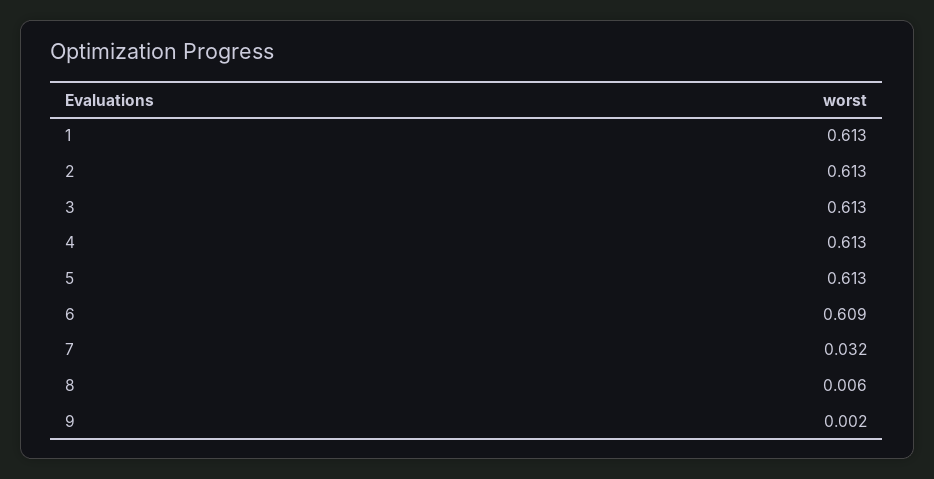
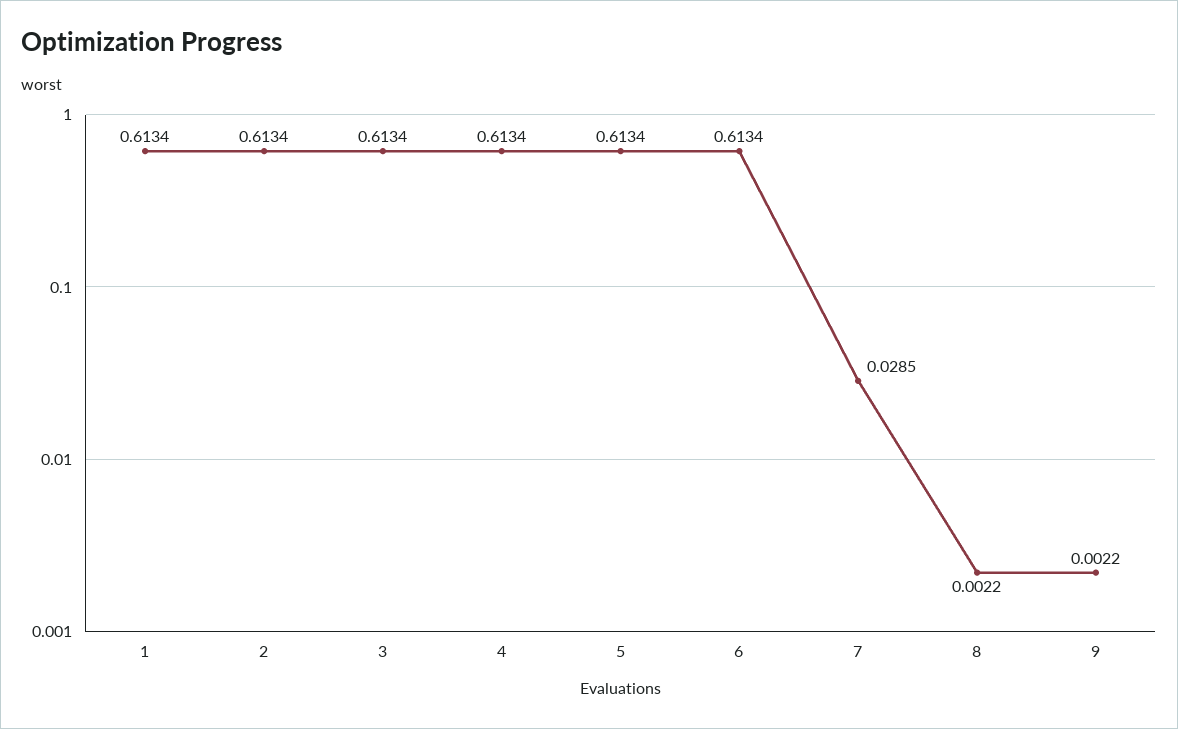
6: 0.609 -> 0.6134
7: 0.032 -> 0.0285
8: 0.006 -> 0.0022

